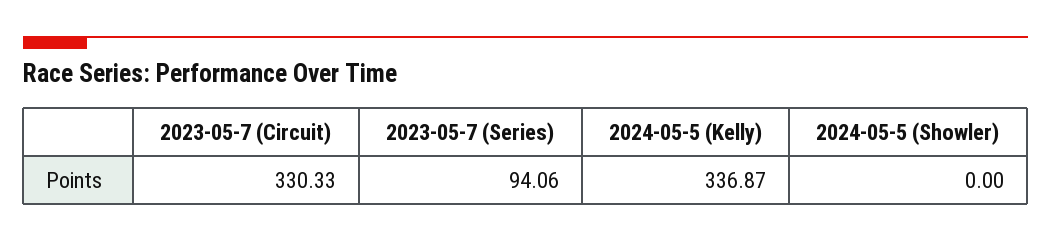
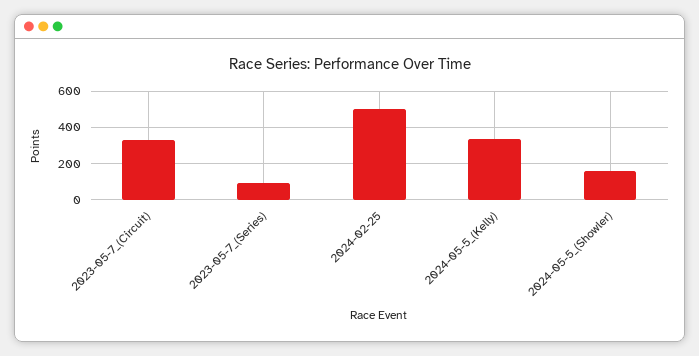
2024-05-5 (Showler): 0 -> 150
2024-02-25: none -> 500

